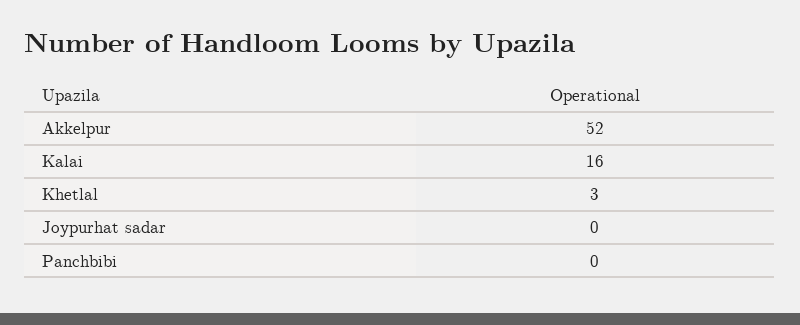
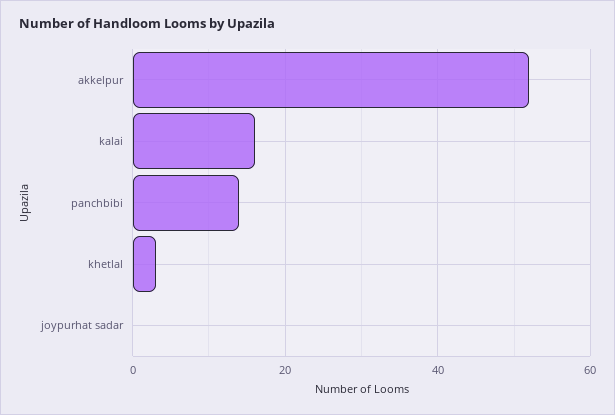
Panchbibi: 0 -> 15

